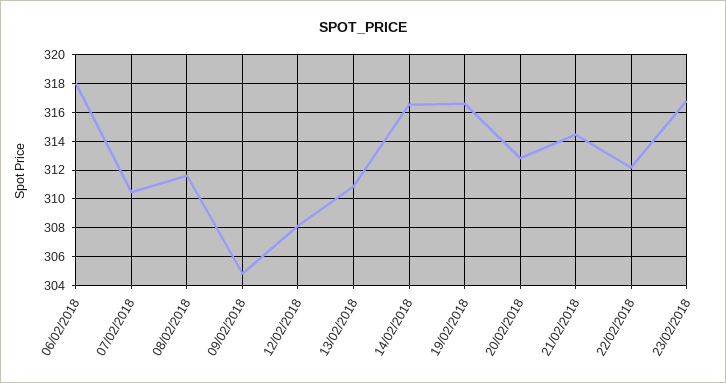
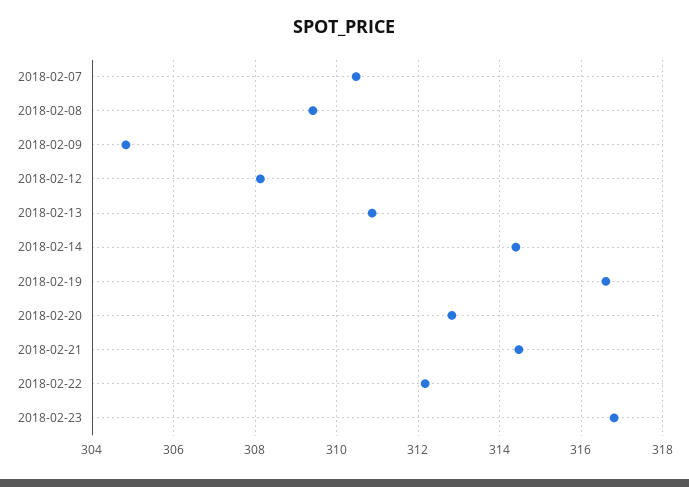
06/02/2018: 318 -> none
08/02/2018: 311.5 -> 309.4
14/02/2018: 316.5 -> 314.4

